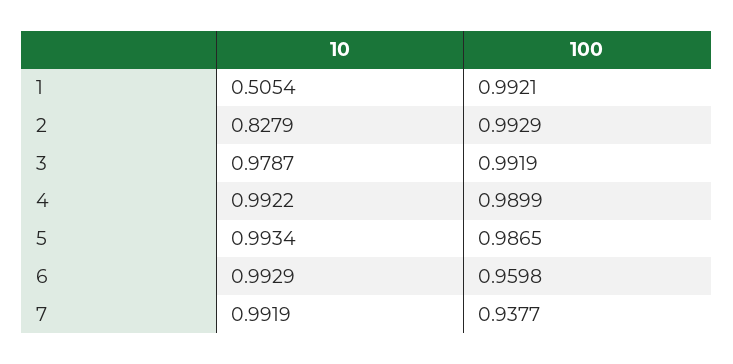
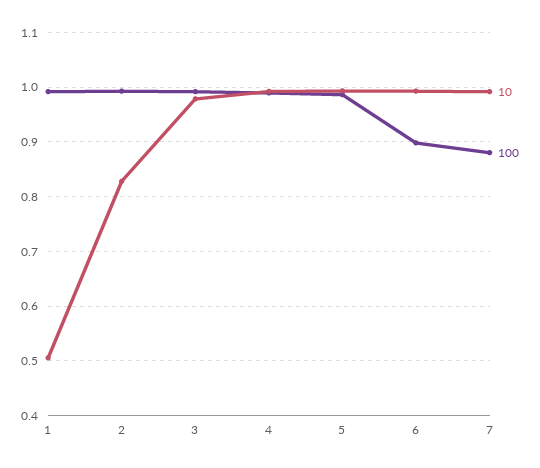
100, 6: 0.9598 -> 0.9
100, 7: 0.9377 -> 0.88

